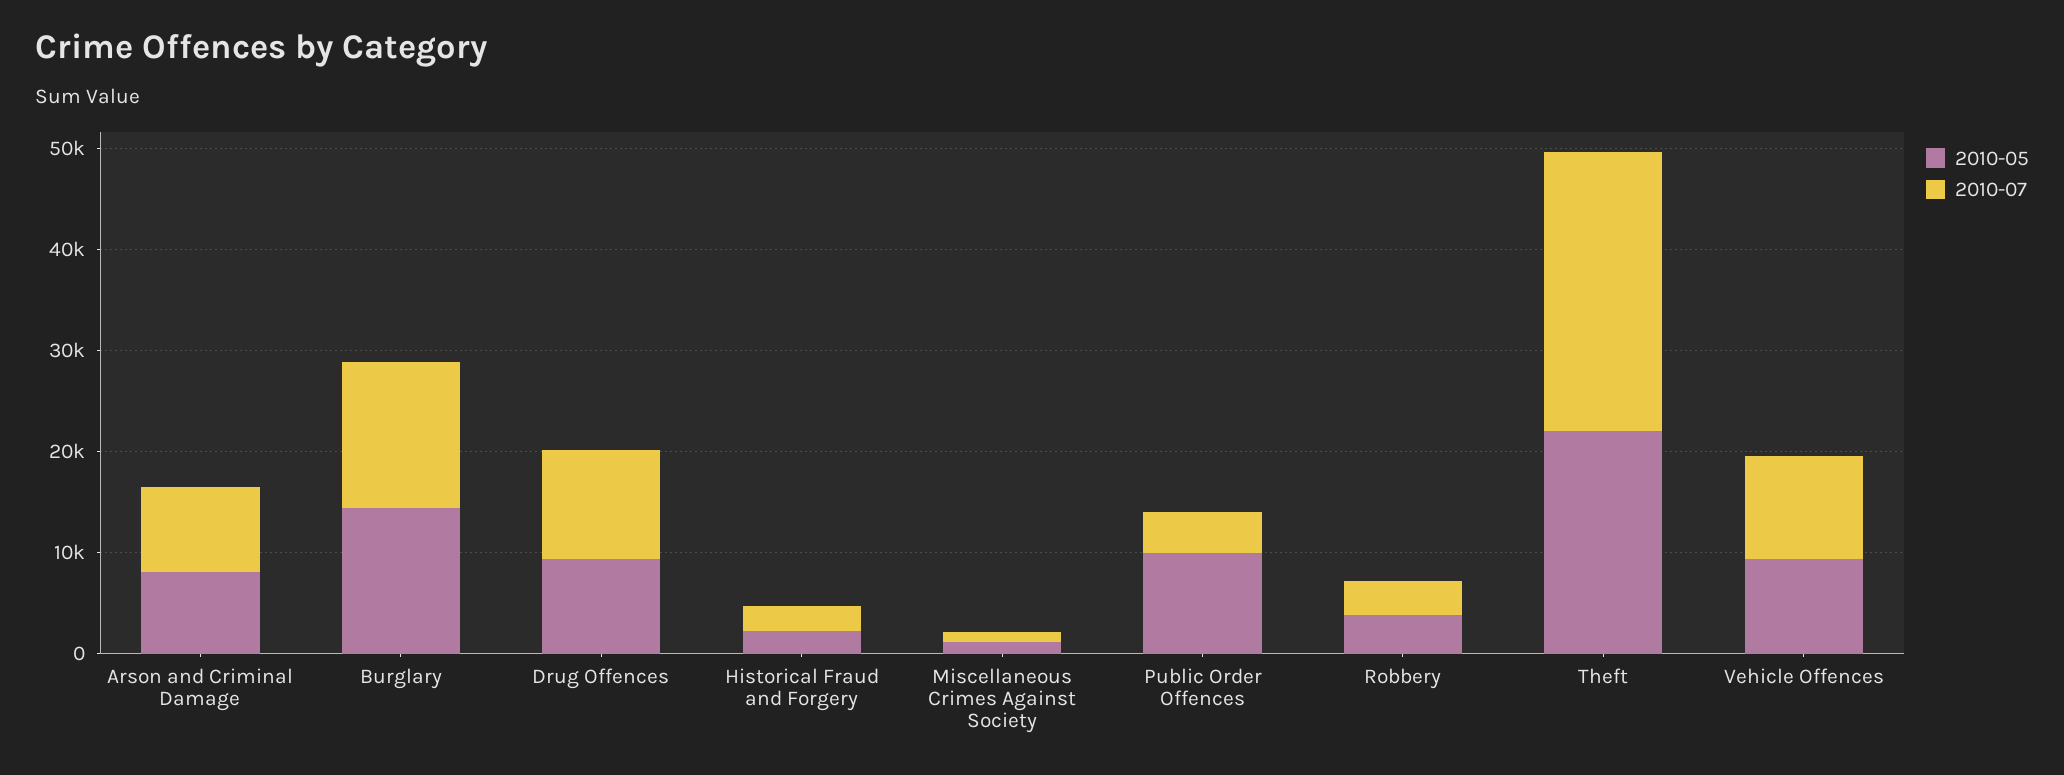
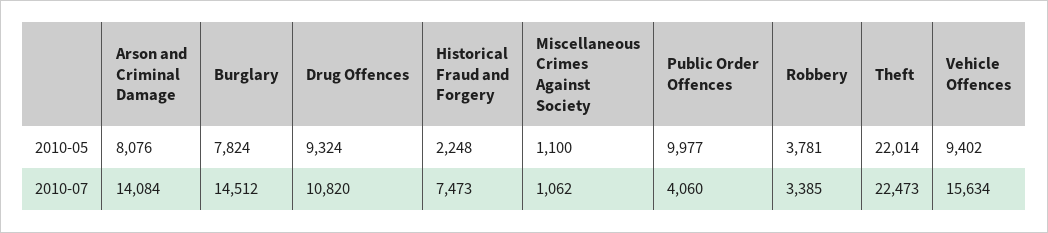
2010-07, Arson and Criminal Damage: 8000 -> 14084
2010-05, Burglary: 14000 -> 7824
2010-07, Historical Fraud and Forgery: 2000 -> 7473
2010-07, Theft: 28000 -> 22473
2010-07, Vehicle Offences: 10000 -> 15634

